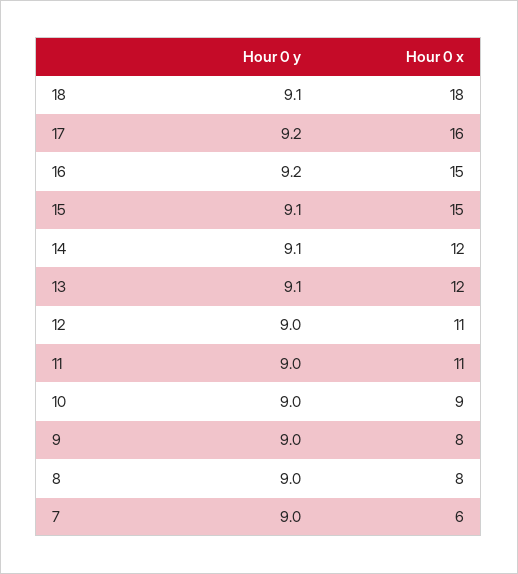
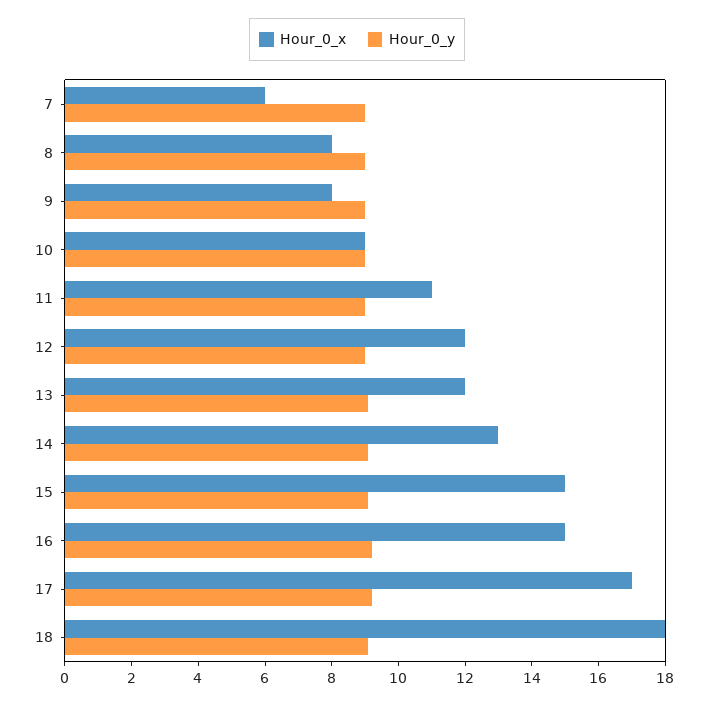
Hour 0 x, 17: 16 -> 17
Hour 0 x, 14: 12 -> 13
Hour 0 x, 12: 11 -> 12

